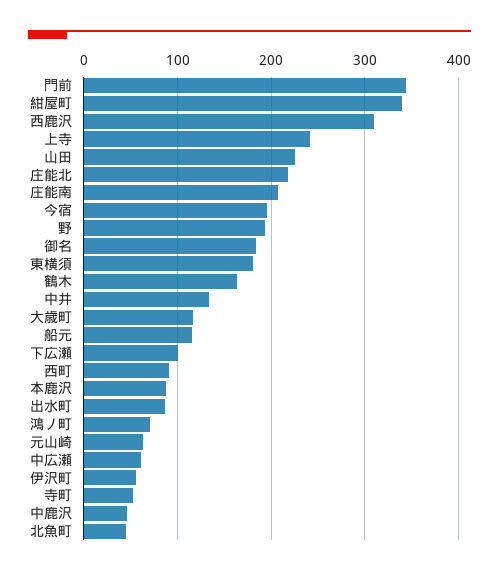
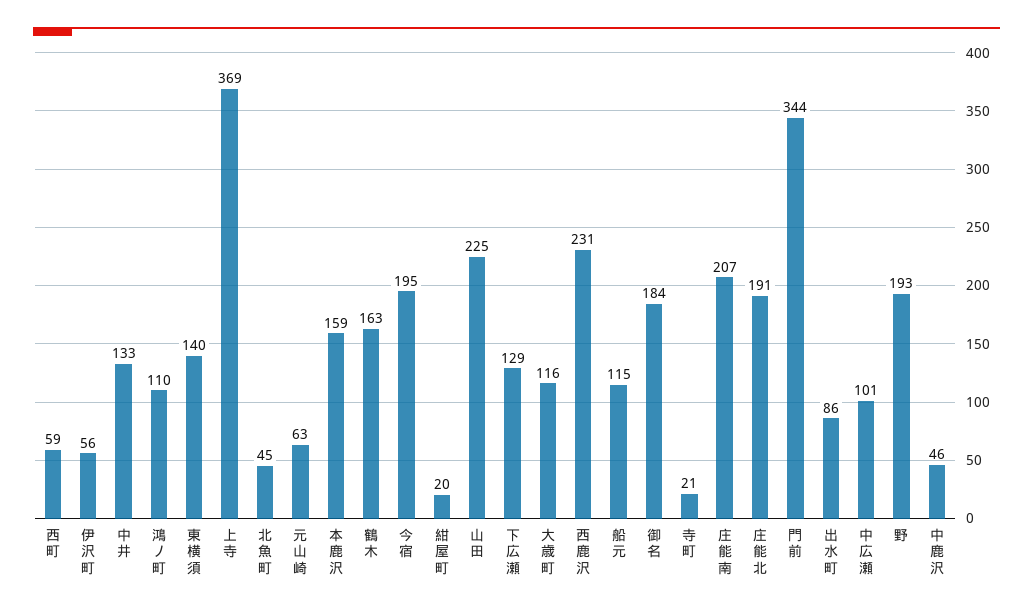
紺屋町: 340 -> 20
西鹿沢: 310 -> 231
上寺: 240 -> 369
庄能北: 220 -> 191
東横須: 180 -> 140
下広瀬: 100 -> 129
西町: 90 -> 59
本鹿沢: 90 -> 159
鴻ノ町: 70 -> 110
中広瀬: 60 -> 101
寺町: 50 -> 21

